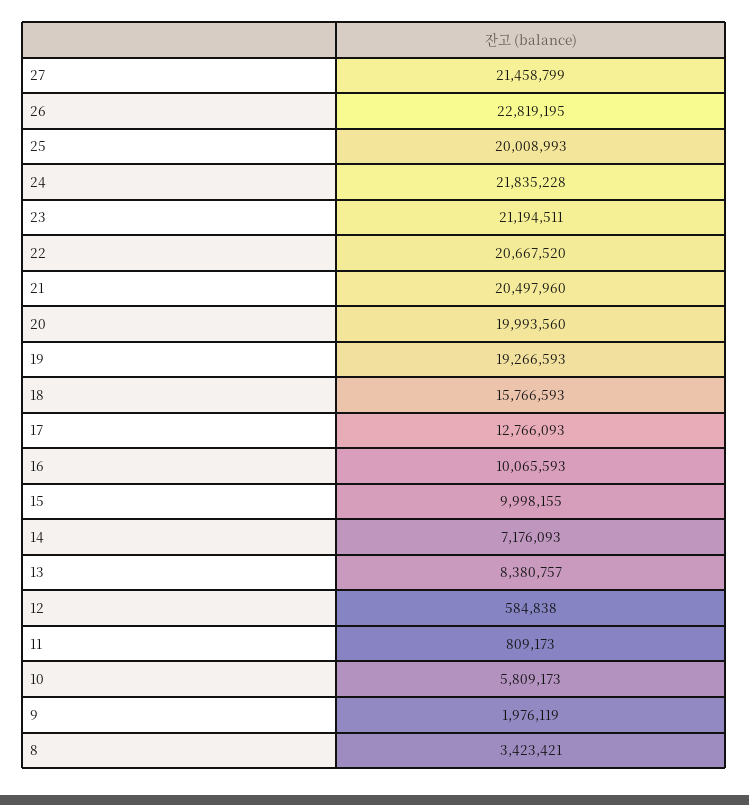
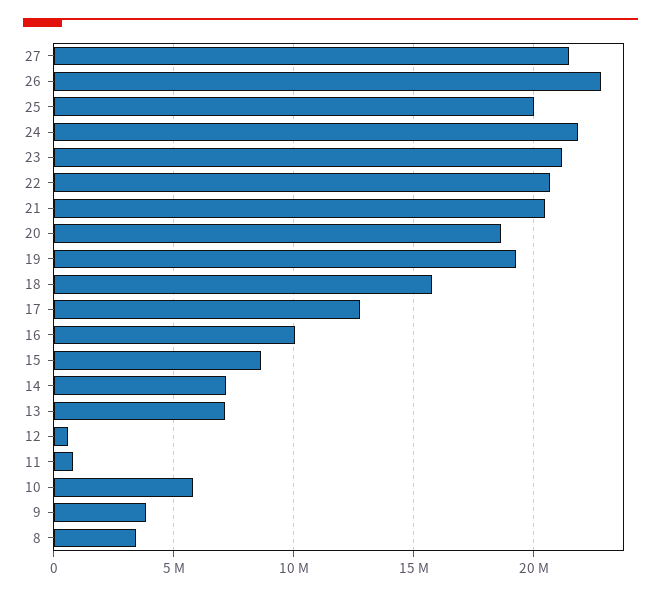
20: 19993560 -> 18500000
15: 9998155 -> 8500000
13: 8380757 -> 7000000
9: 1976119 -> 4000000

